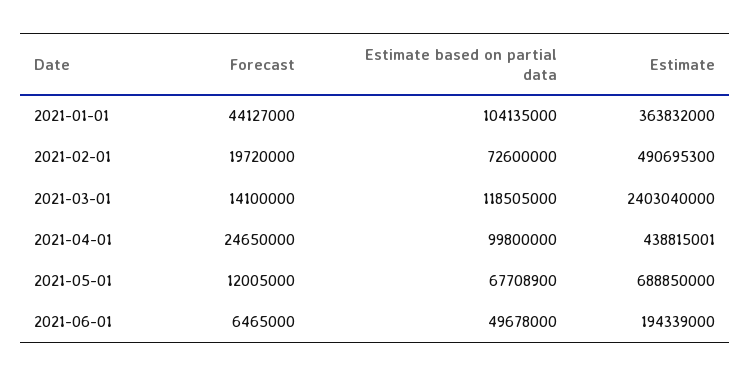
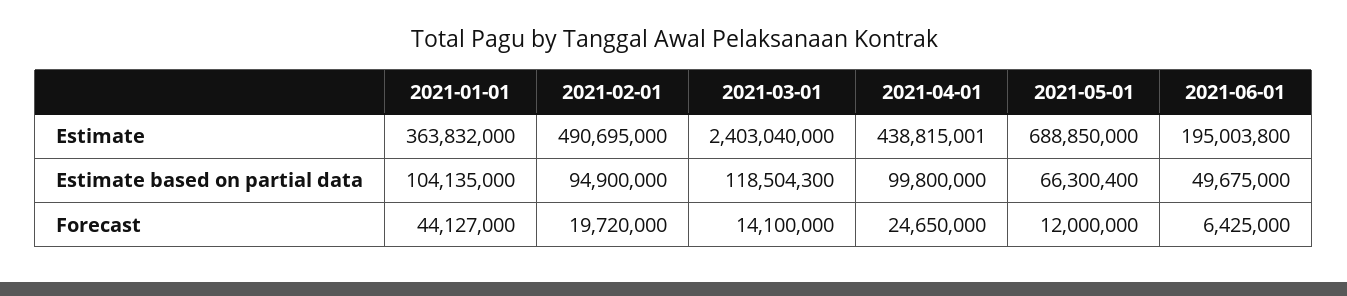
Estimate based on partial data, 2021-02-01: 72600000 -> 94900000
Estimate, 2021-02-01: 490695300 -> 490695000
Estimate based on partial data, 2021-03-01: 118505000 -> 118504300
Forecast, 2021-05-01: 12005000 -> 12000000
Estimate based on partial data, 2021-05-01: 67708900 -> 66300400
Forecast, 2021-06-01: 6465000 -> 6425000
Estimate based on partial data, 2021-06-01: 49678000 -> 49675000
Estimate, 2021-06-01: 194339000 -> 195003800

